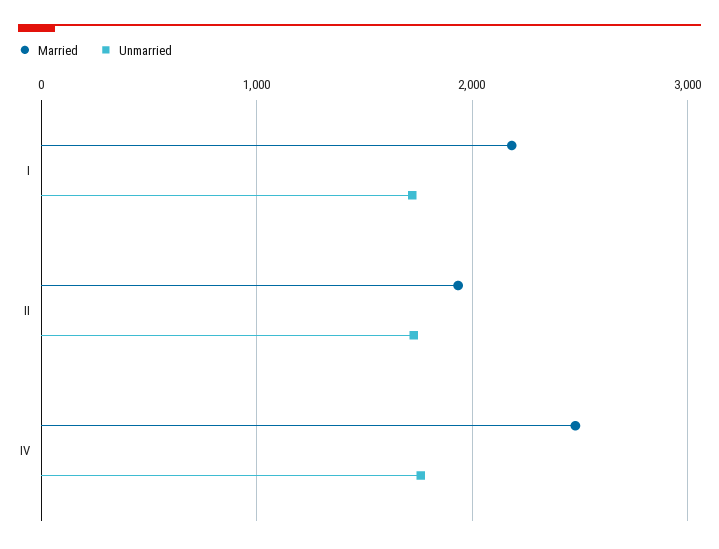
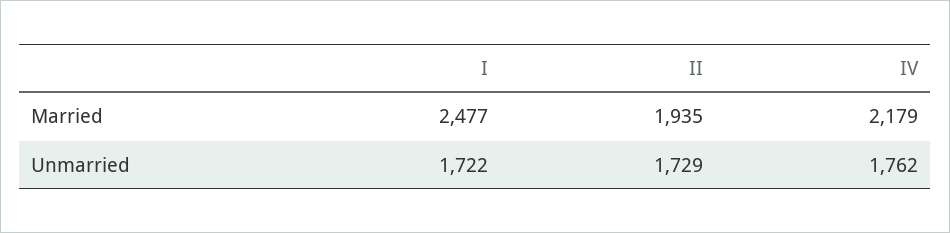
Married, I: 2200 -> 2477
Married, IV: 2500 -> 2179

